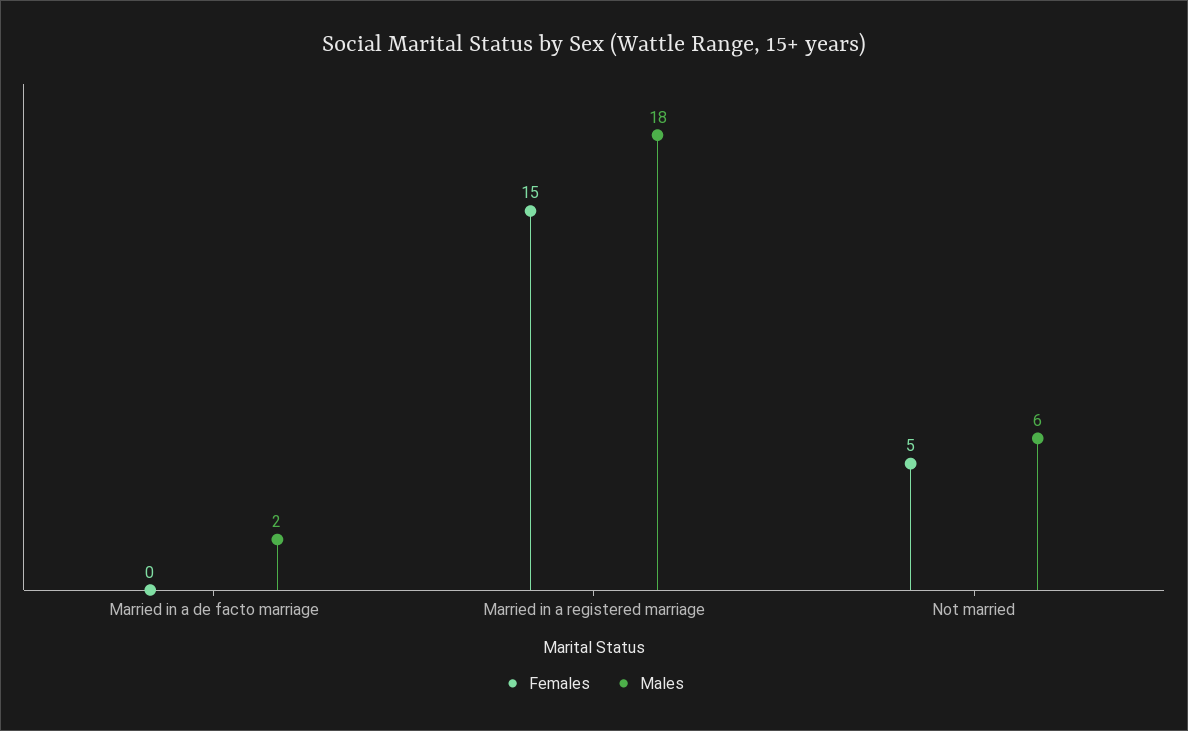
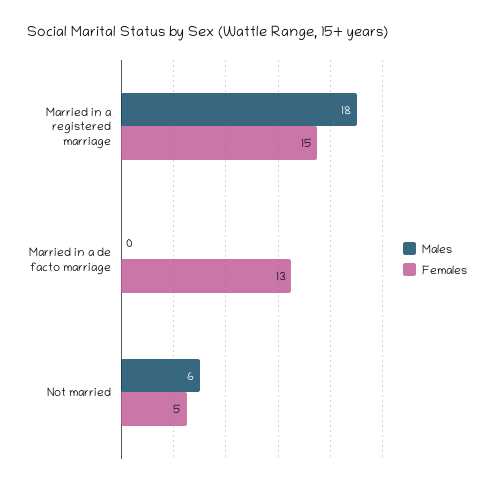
Females, Married in a de facto marriage: 0 -> 13
Males, Married in a de facto marriage: 2 -> 0

